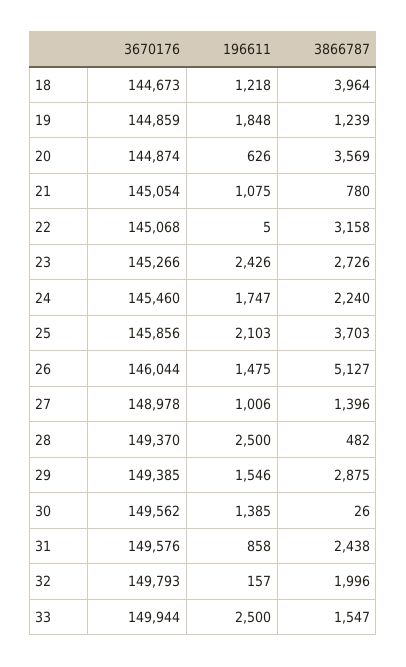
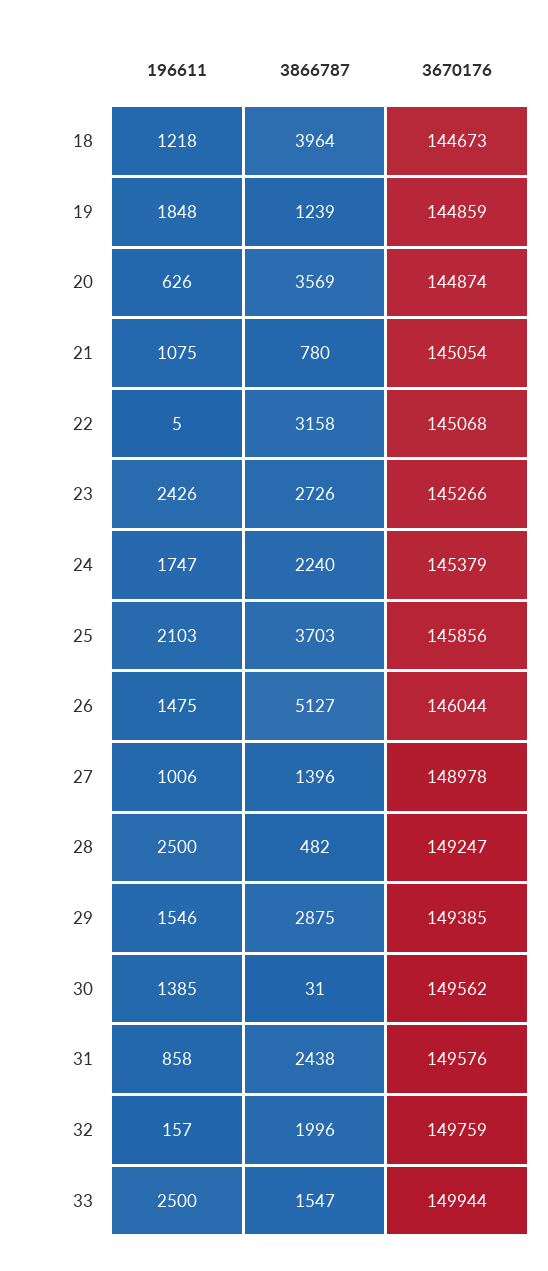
3670176, 24: 145460 -> 145379
3670176, 28: 149370 -> 149247
3866787, 30: 26 -> 31
3670176, 32: 149793 -> 149759

